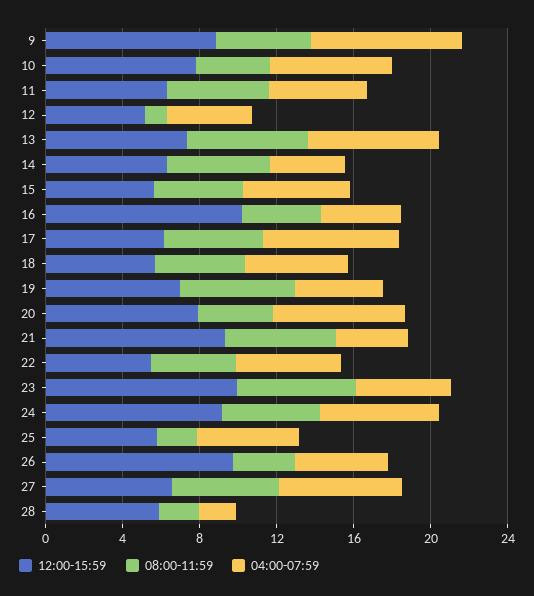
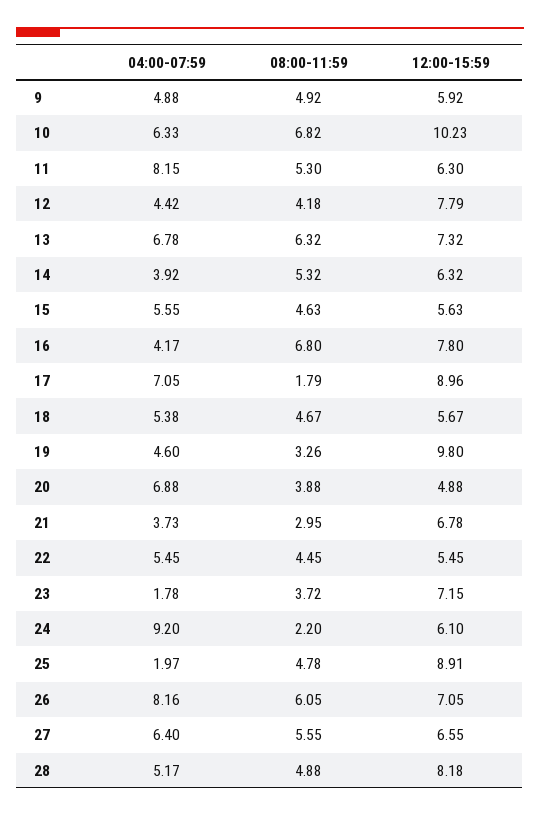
12:00-15:59, 9: 9 -> 5.92
04:00-07:59, 9: 8 -> 4.88
12:00-15:59, 10: 8 -> 10.23
08:00-11:59, 10: 4 -> 6.82
04:00-07:59, 11: 5 -> 8.15
12:00-15:59, 12: 5 -> 7.79
08:00-11:59, 12: 1 -> 4.18
12:00-15:59, 16: 10 -> 7.8
08:00-11:59, 16: 4 -> 6.8
12:00-15:59, 17: 6 -> 8.96
08:00-11:59, 17: 5 -> 1.79
12:00-15:59, 19: 7 -> 9.8
08:00-11:59, 19: 6 -> 3.26
12:00-15:59, 20: 8 -> 4.88
12:00-15:59, 21: 9 -> 6.78
08:00-11:59, 21: 6 -> 2.95
12:00-15:59, 23: 10 -> 7.15
08:00-11:59, 23: 6 -> 3.72
04:00-07:59, 23: 5 -> 1.78
12:00-15:59, 24: 9 -> 6.1
08:00-11:59, 24: 5 -> 2.2
04:00-07:59, 24: 6 -> 9.2
12:00-15:59, 25: 6 -> 8.91
08:00-11:59, 25: 2 -> 4.78
04:00-07:59, 25: 5 -> 1.97
12:00-15:59, 26: 10 -> 7.05
08:00-11:59, 26: 3 -> 6.05
04:00-07:59, 26: 5 -> 8.16
12:00-15:59, 28: 6 -> 8.18
08:00-11:59, 28: 2 -> 4.88
04:00-07:59, 28: 2 -> 5.17

